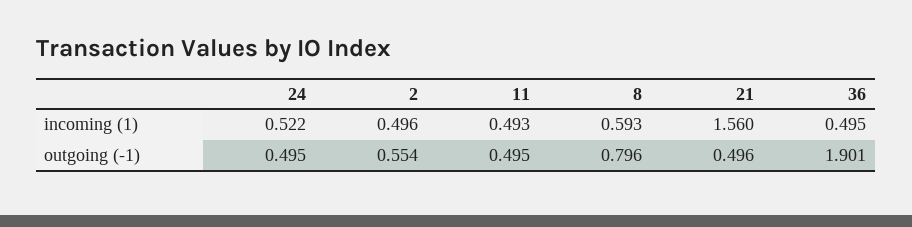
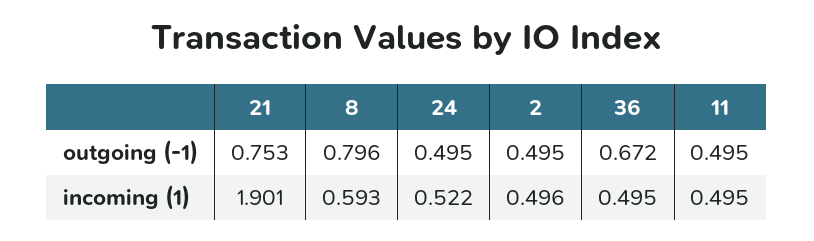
11, incoming (1): 0.493 -> 0.495
21, incoming (1): 1.56 -> 1.901
2, outgoing (-1): 0.554 -> 0.495
21, outgoing (-1): 0.496 -> 0.753
36, outgoing (-1): 1.901 -> 0.672

